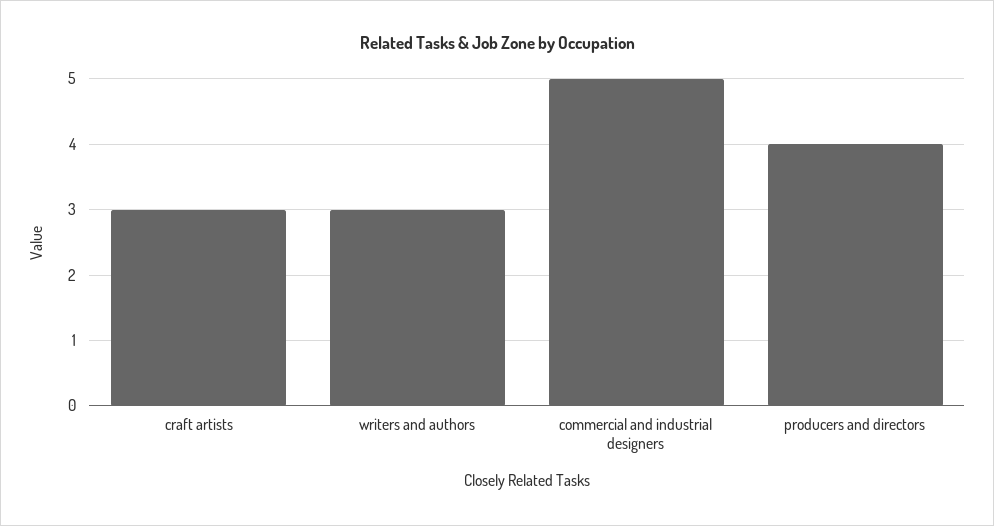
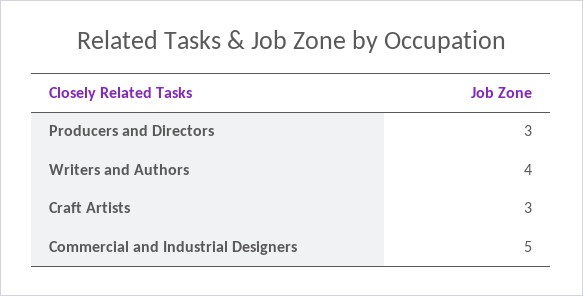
writers and authors: 3 -> 4
producers and directors: 4 -> 3

